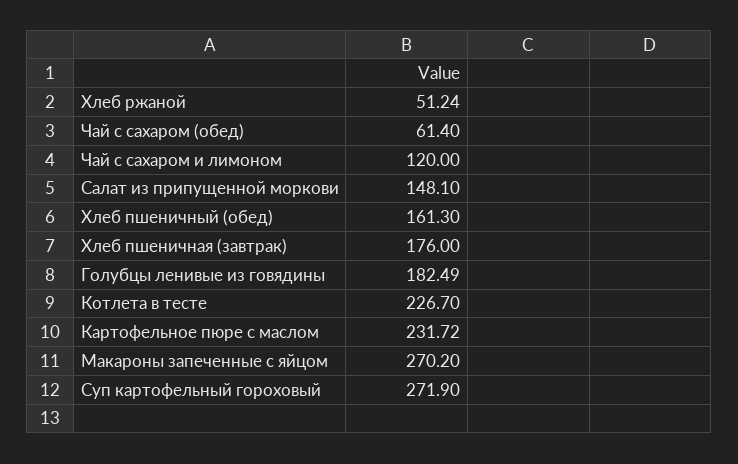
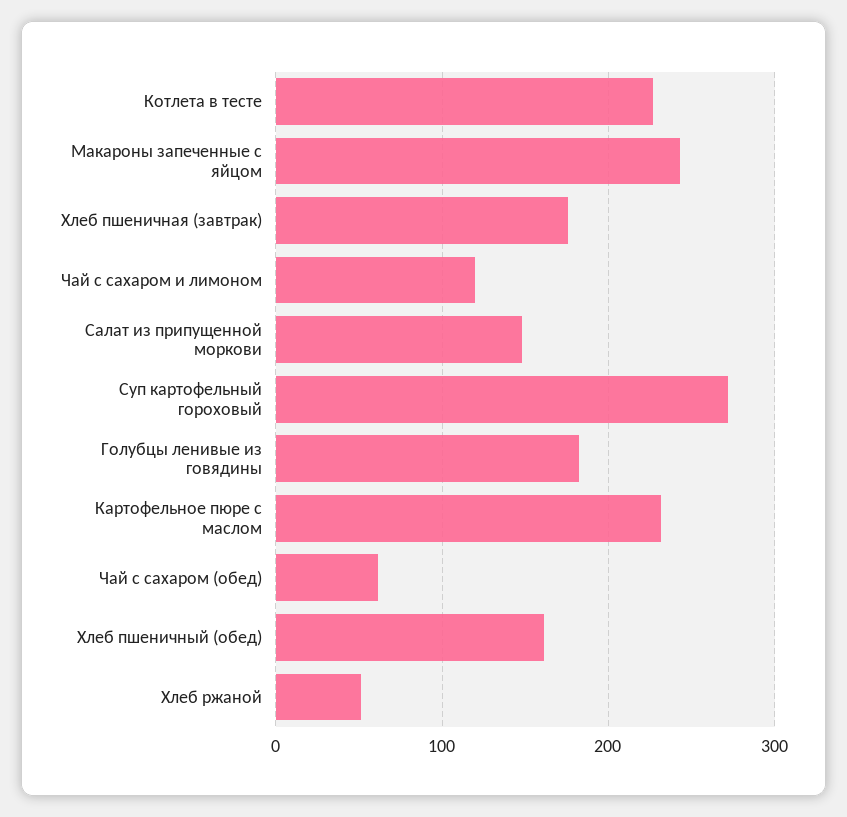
Макароны запеченные с яйцом: 270.2 -> 240

